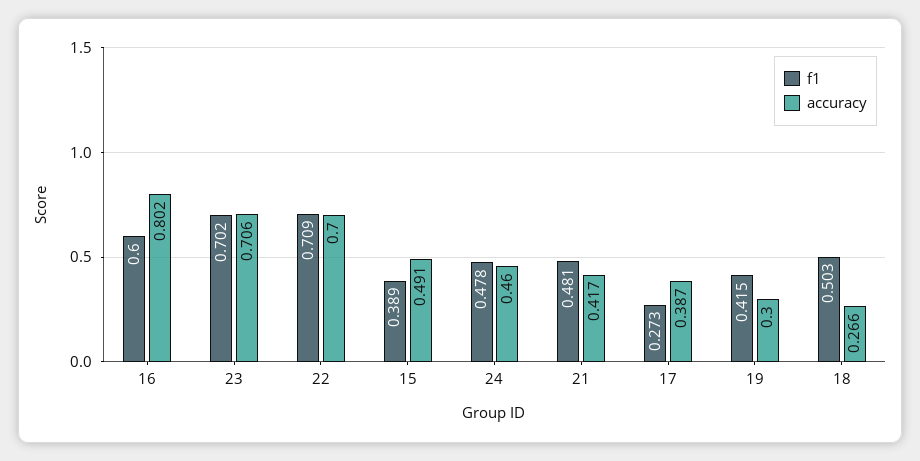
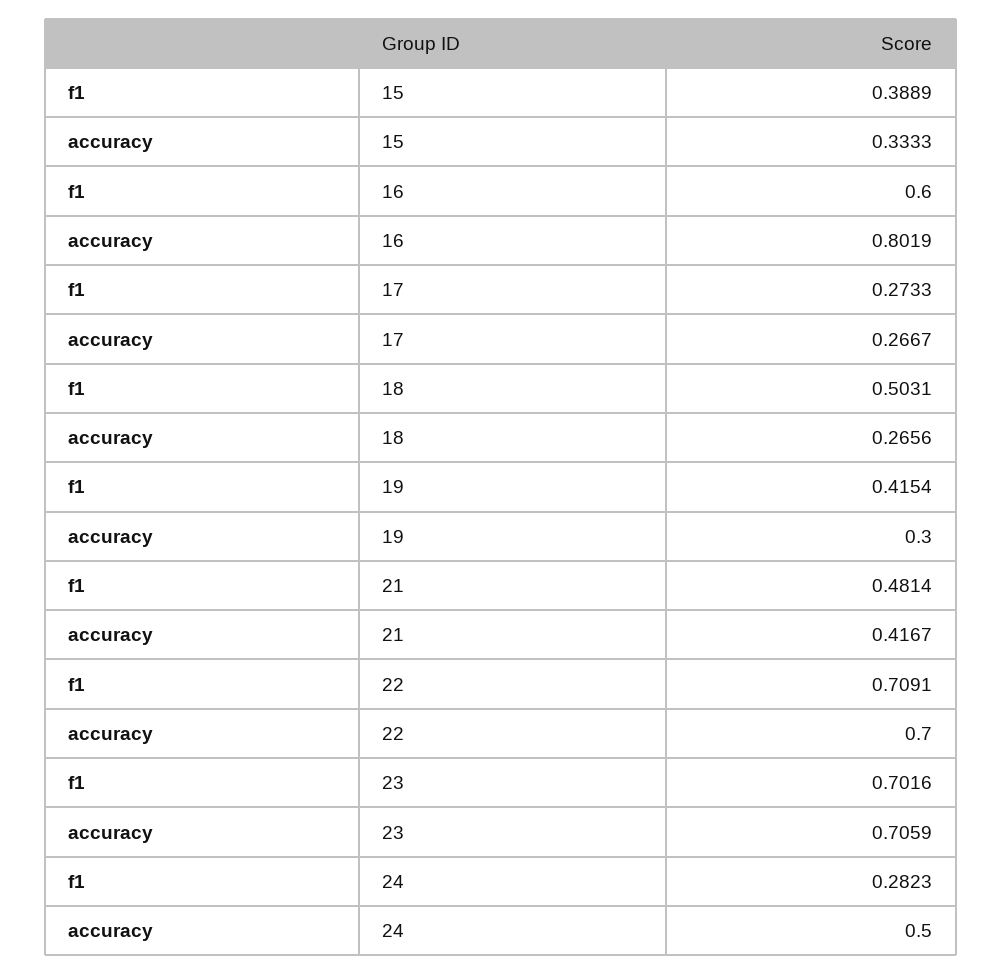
accuracy, 15: 0.491 -> 0.3333
f1, 24: 0.478 -> 0.2823
accuracy, 24: 0.46 -> 0.5
accuracy, 17: 0.387 -> 0.2667

